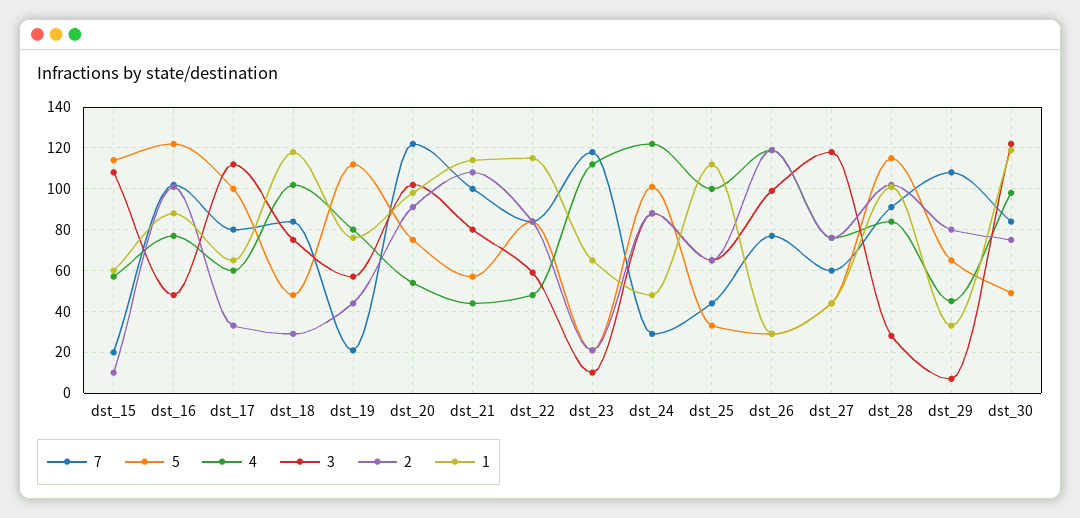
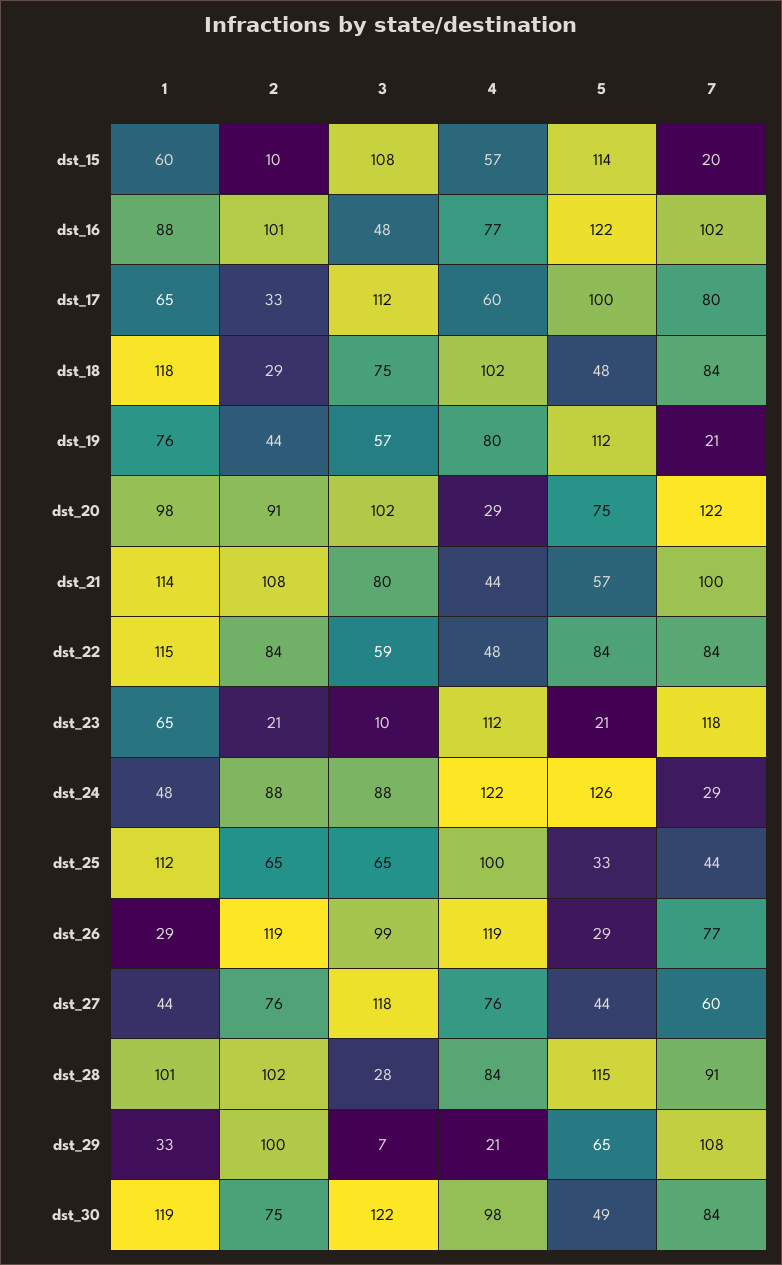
4, dst_20: 55 -> 29
5, dst_24: 100 -> 126
4, dst_29: 45 -> 21
2, dst_29: 80 -> 100

